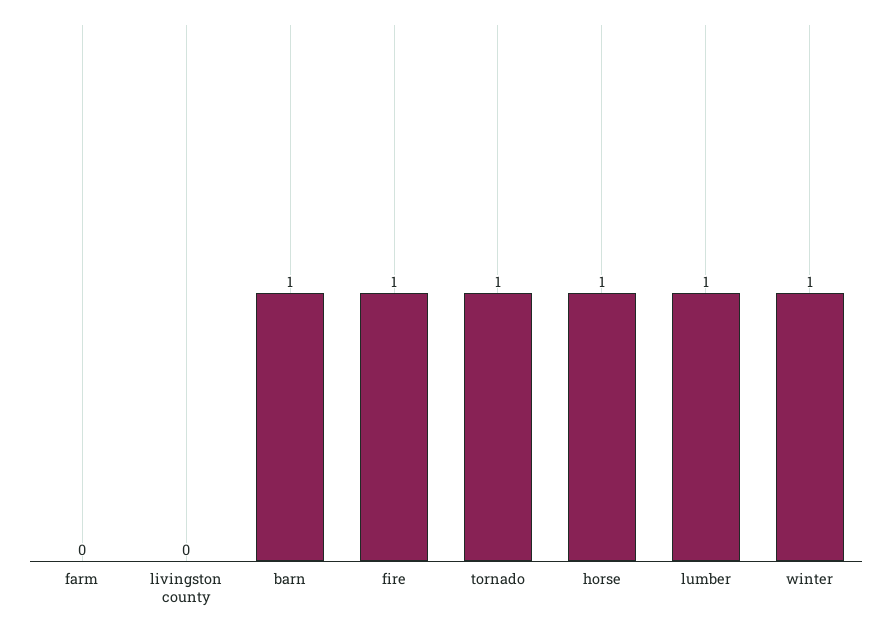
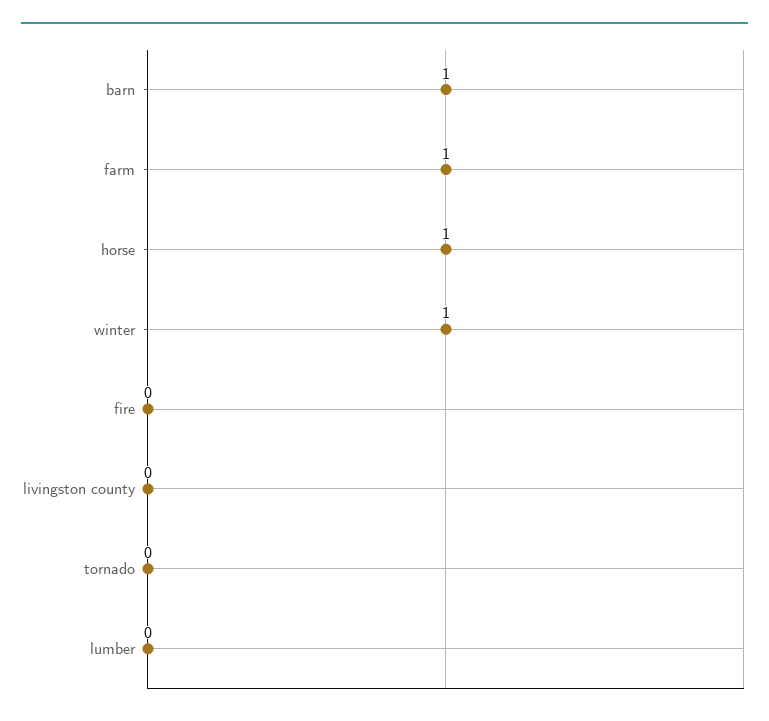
farm: 0 -> 1
fire: 1 -> 0
tornado: 1 -> 0
lumber: 1 -> 0

